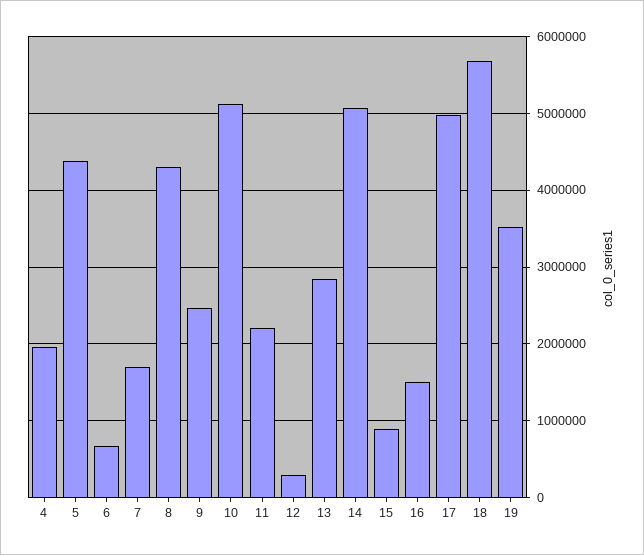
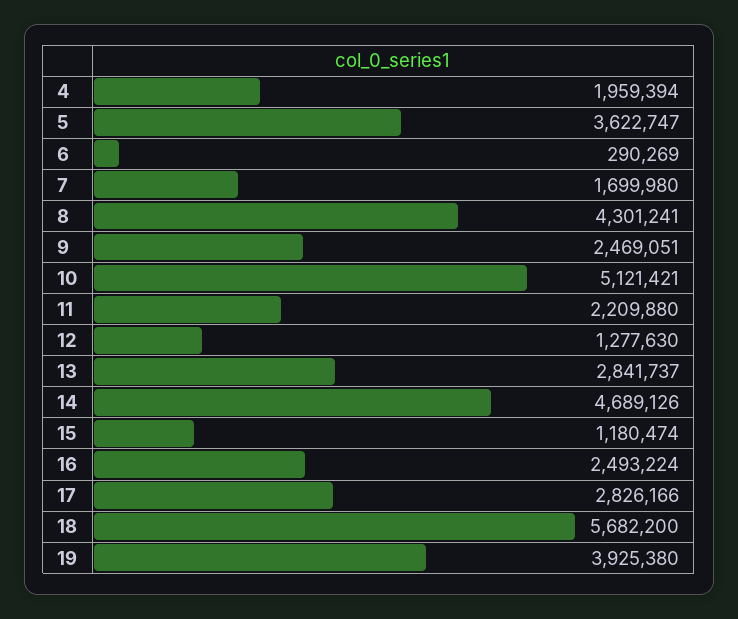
5: 4400000 -> 3622747
6: 700000 -> 290269
12: 300000 -> 1277630
14: 5100000 -> 4689126
15: 900000 -> 1180474
16: 1500000 -> 2493224
17: 5000000 -> 2826166
19: 3500000 -> 3925380

